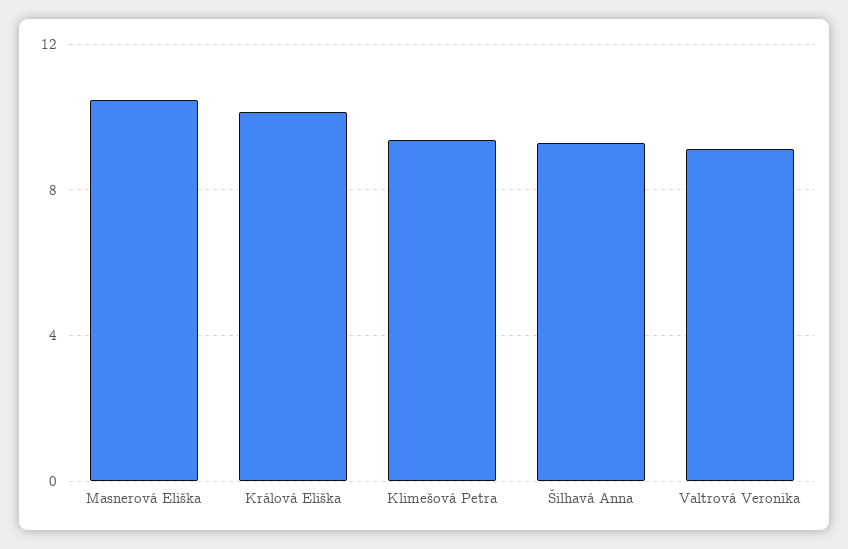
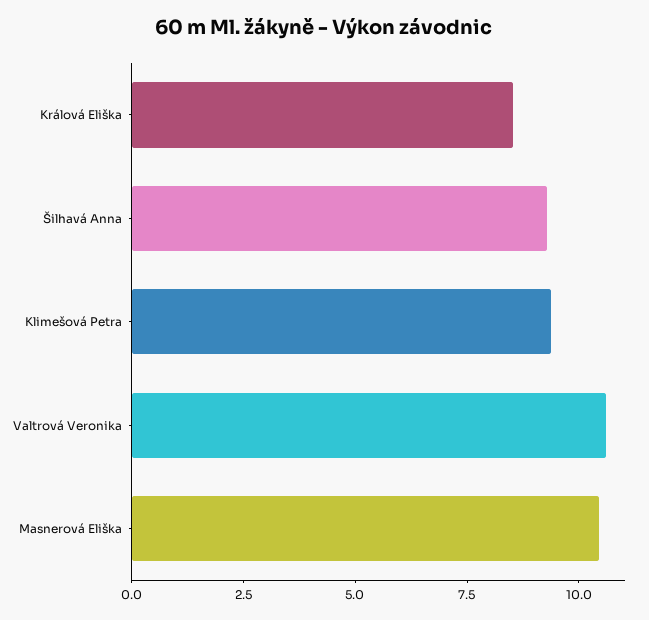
Králová Eliška: 10 -> 8.5
Valtrová Veronika: 9 -> 10.5

